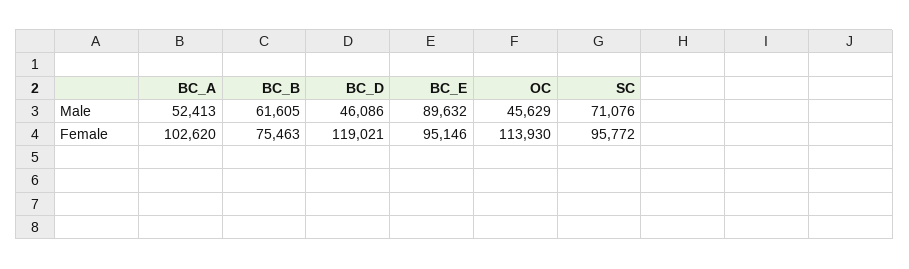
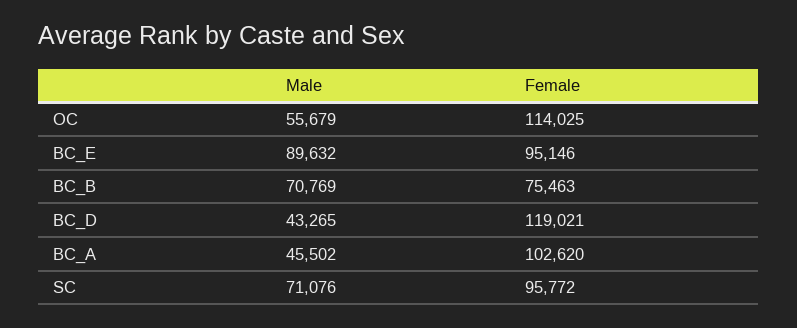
BC_A, Male: 52413 -> 45502
BC_B, Male: 61605 -> 70769
BC_D, Male: 46086 -> 43265
OC, Male: 45629 -> 55679
OC, Female: 113930 -> 114025

